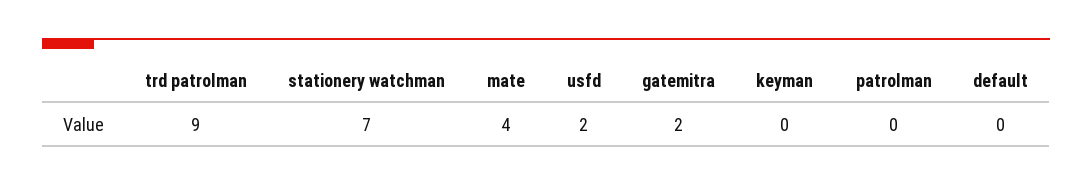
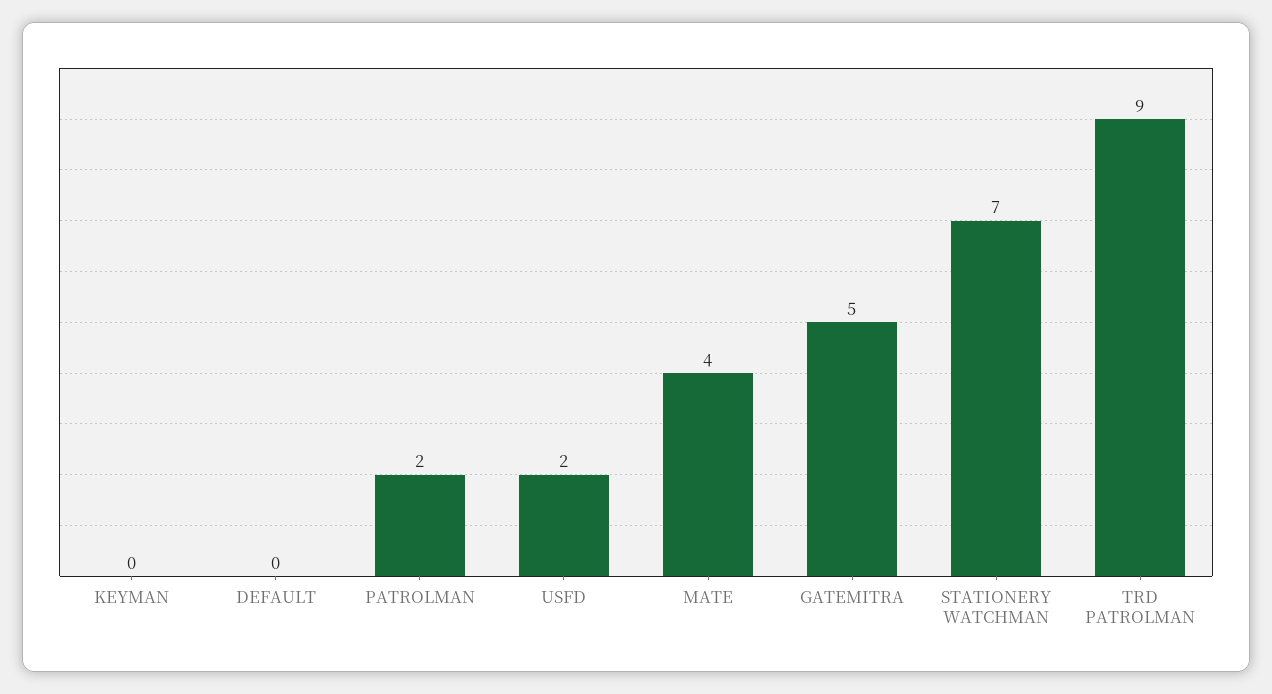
gatemitra: 2 -> 5
patrolman: 0 -> 2

